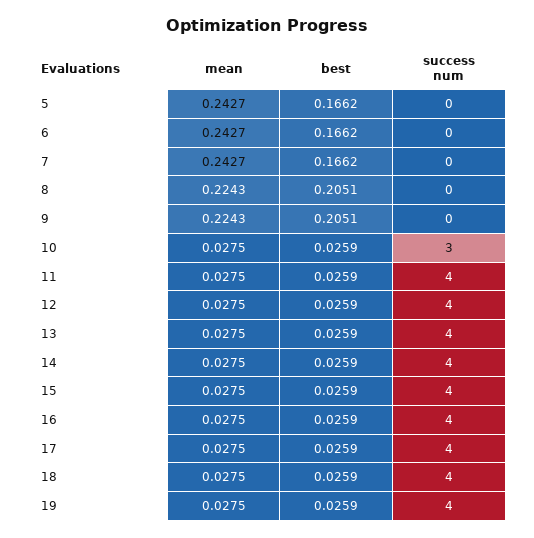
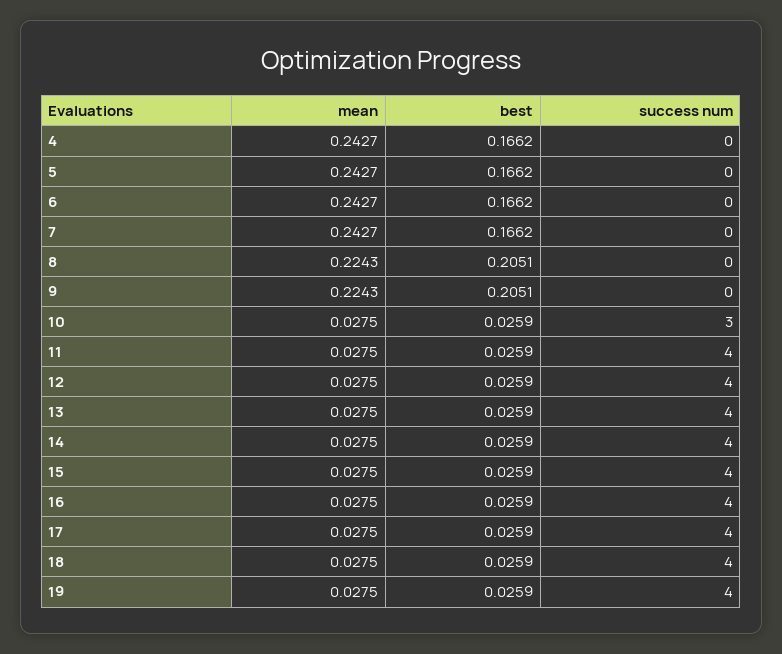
mean, 4: none -> 0.2427
best, 4: none -> 0.1662
success num, 4: none -> 0

